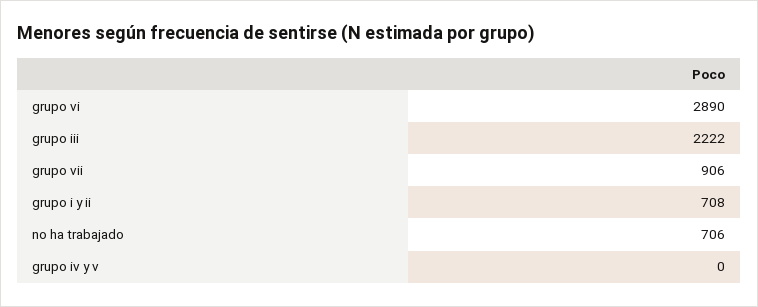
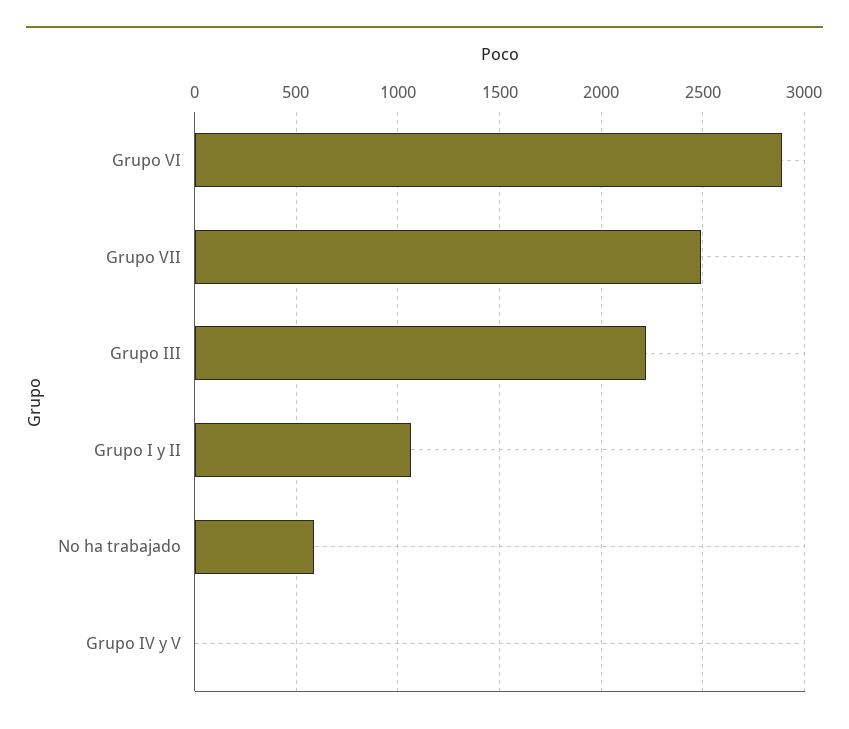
grupo vii: 906 -> 2500
grupo i y ii: 708 -> 1050
no ha trabajado: 706 -> 600

